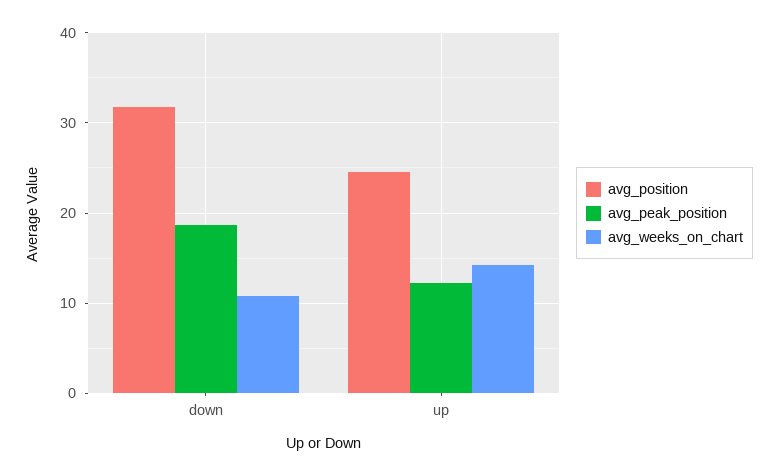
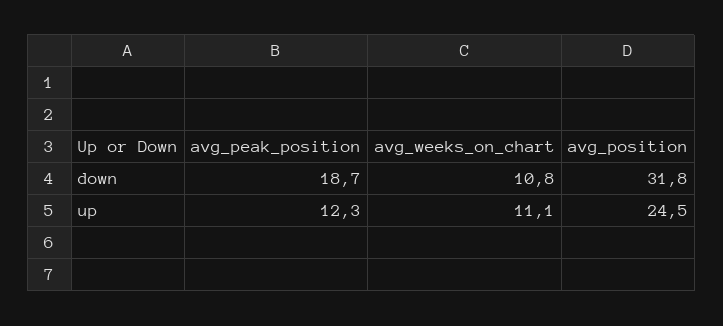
avg_weeks_on_chart, up: 14 -> 11.1

